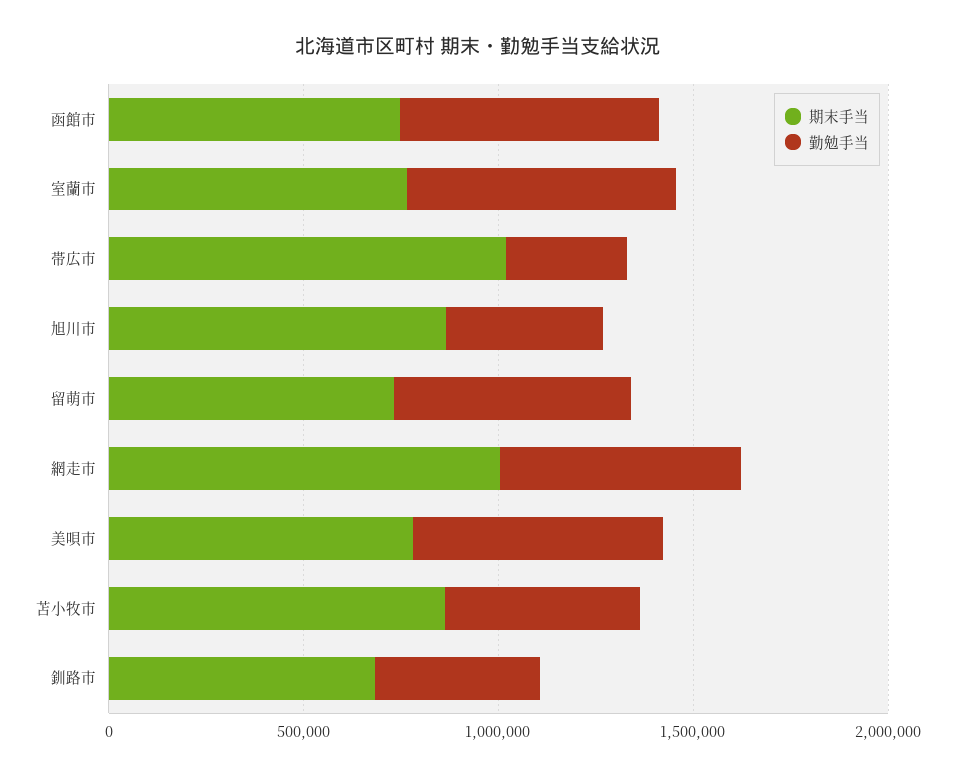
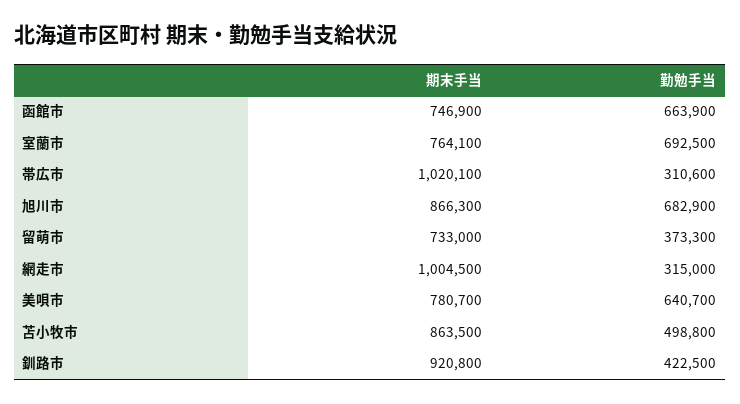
勤勉手当, 旭川市: 400000 -> 682900
勤勉手当, 留萌市: 600000 -> 373300
勤勉手当, 網走市: 600000 -> 315000
期末手当, 釧路市: 700000 -> 920800

